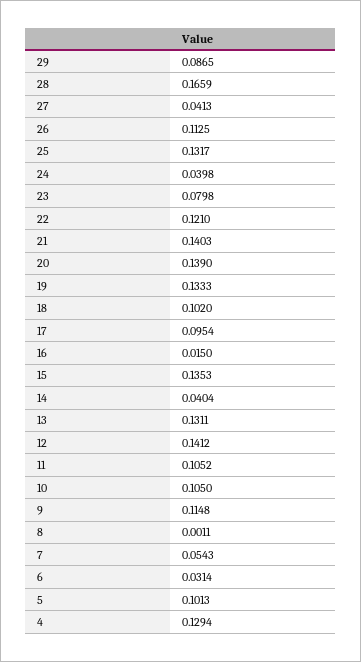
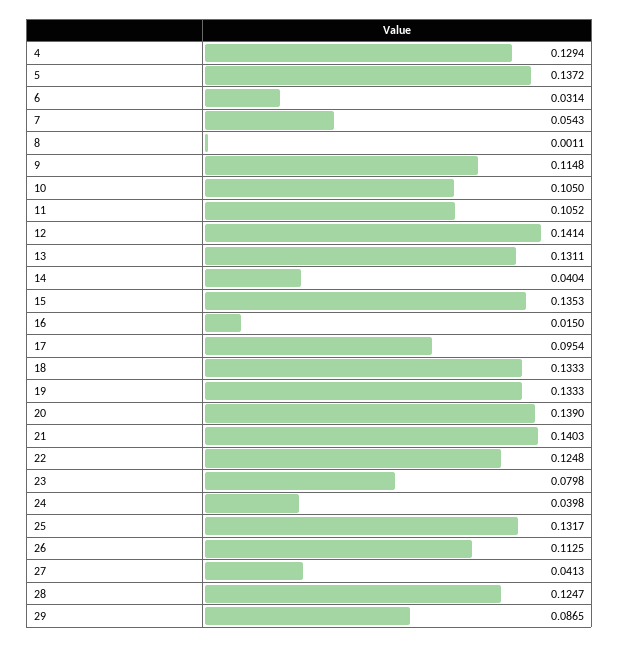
28: 0.1659 -> 0.1247
22: 0.121 -> 0.1248
18: 0.102 -> 0.1333
12: 0.1412 -> 0.1414
5: 0.1013 -> 0.1372

